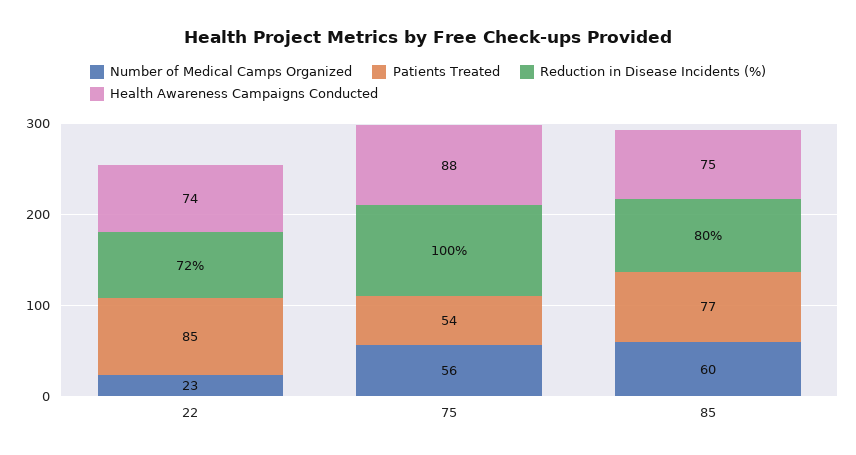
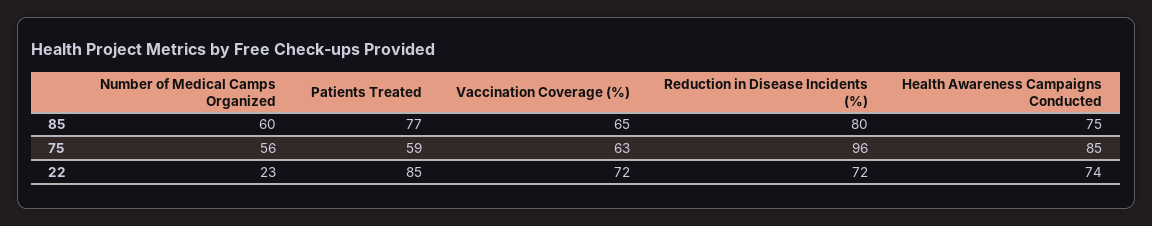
Patients Treated, 75: 54 -> 59
Reduction in Disease Incidents (%), 75: 100 -> 96
Health Awareness Campaigns Conducted, 75: 88 -> 85
Vaccination Coverage (%), 85: none -> 65
Vaccination Coverage (%), 75: none -> 63
Vaccination Coverage (%), 22: none -> 72

